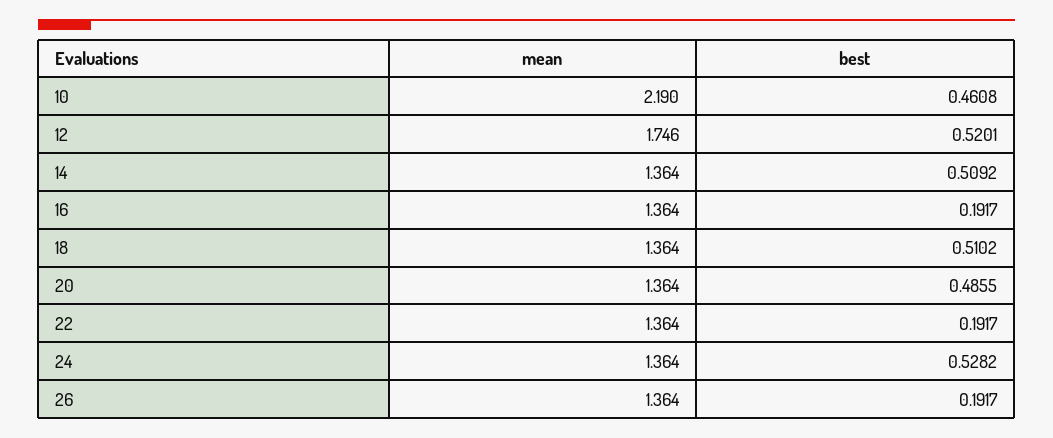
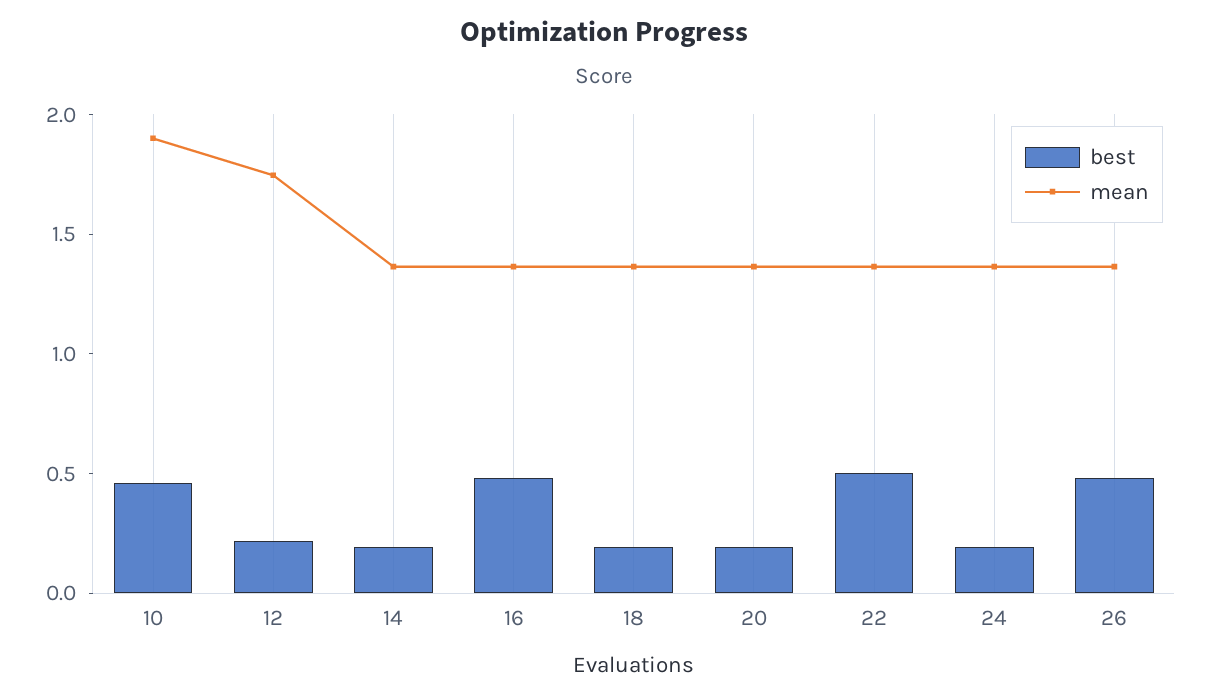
mean, 10: 2.19 -> 1.9
best, 12: 0.5201 -> 0.2
best, 14: 0.5092 -> 0.2
best, 16: 0.1917 -> 0.5
best, 18: 0.5102 -> 0.2
best, 20: 0.4855 -> 0.2
best, 22: 0.1917 -> 0.5
best, 24: 0.5282 -> 0.2
best, 26: 0.1917 -> 0.5

